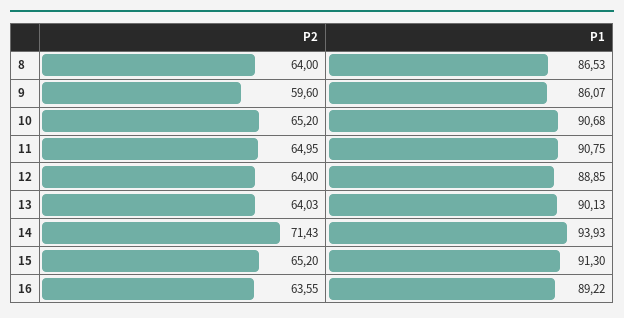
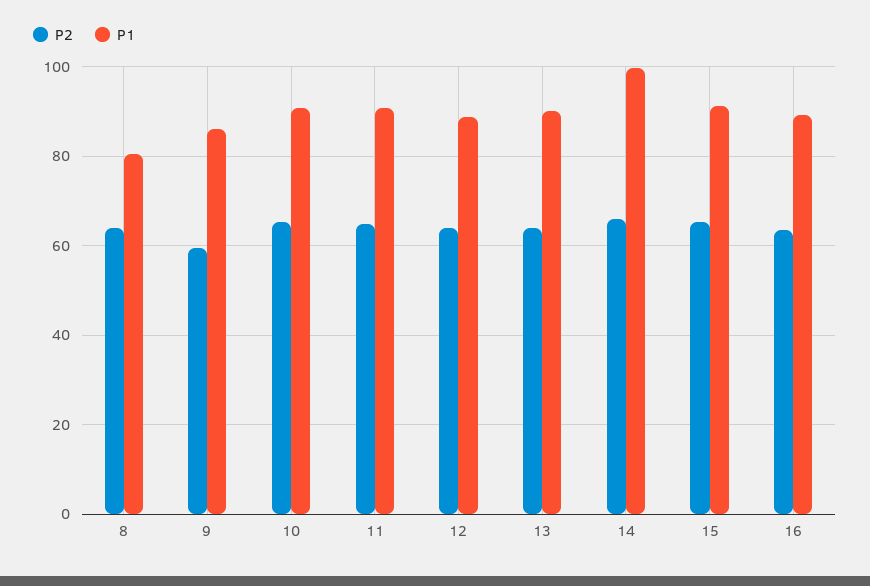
P1, 8: 86.53 -> 80
P2, 14: 71.43 -> 66
P1, 14: 93.93 -> 100

